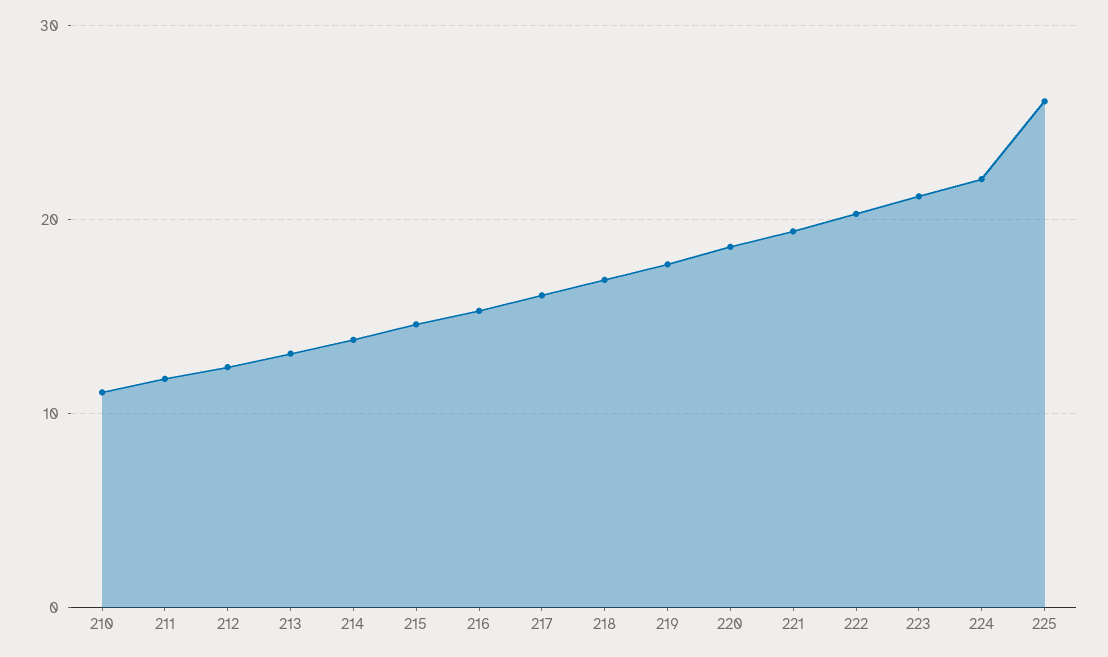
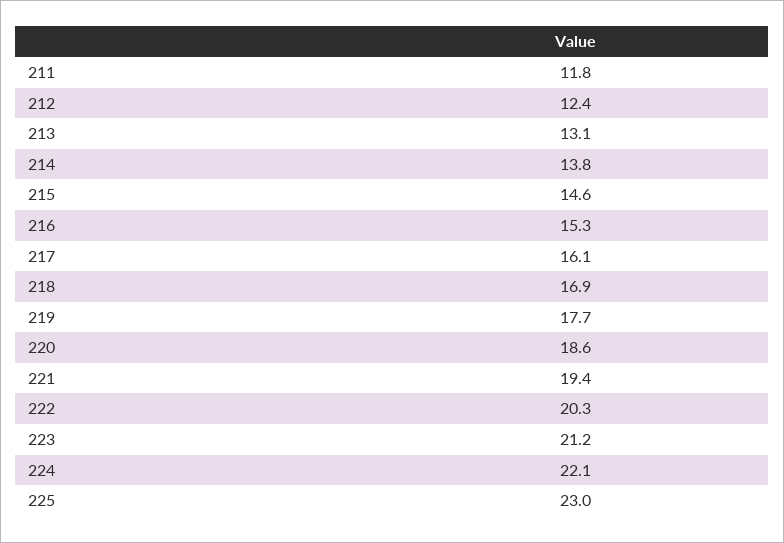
210: 11 -> none
225: 26 -> 23

